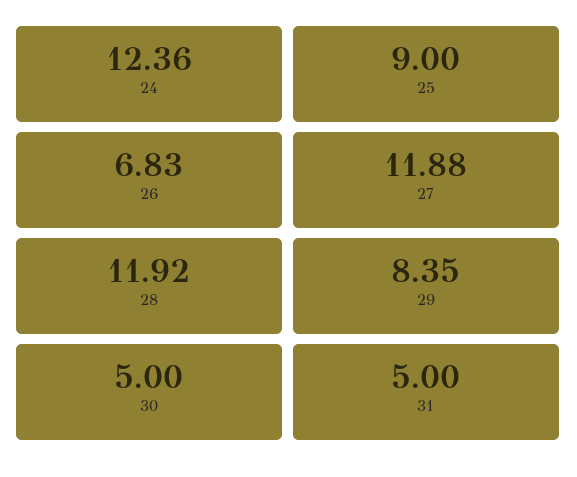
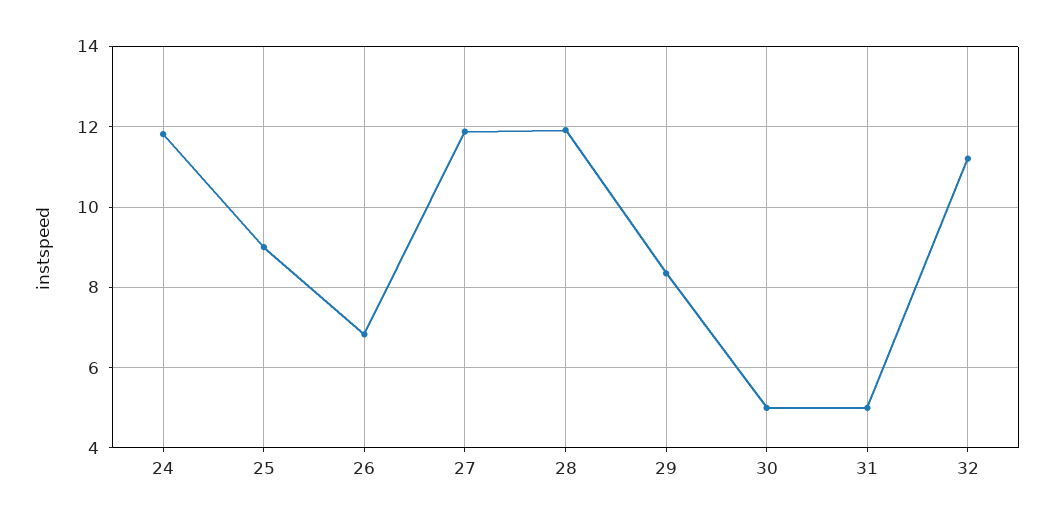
24: 12.36 -> 11.8
32: none -> 11.2

